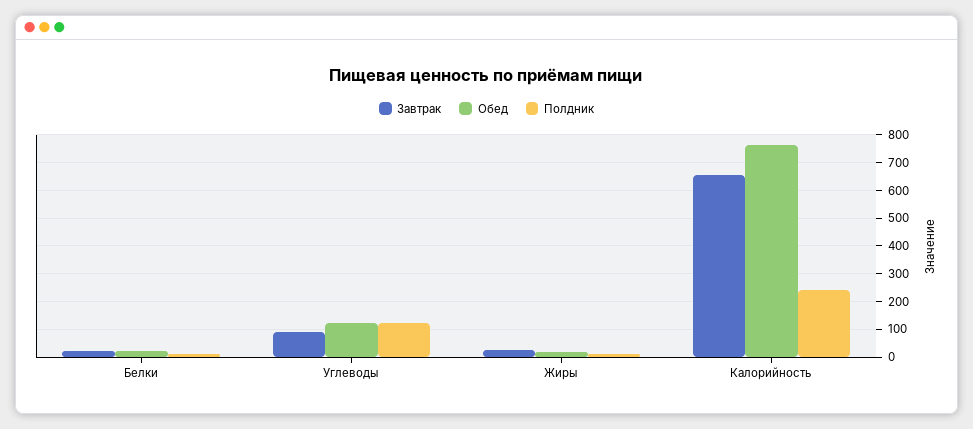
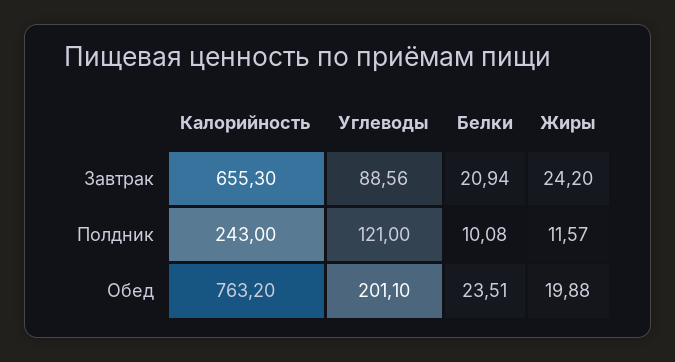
Обед, Углеводы: 125 -> 201.1

